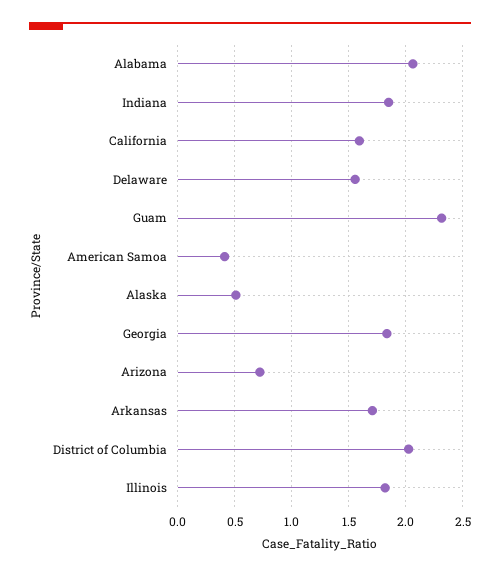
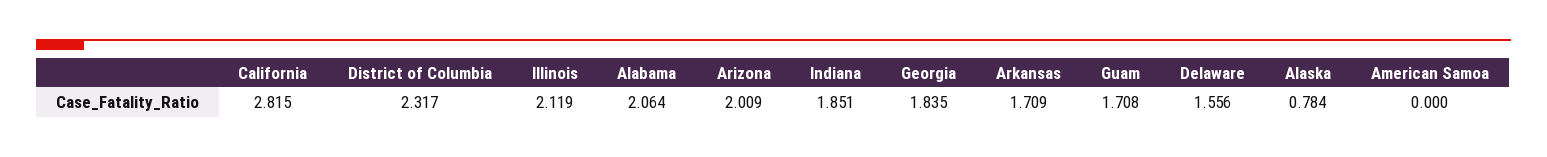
California: 1.6 -> 2.815
Guam: 2.3 -> 1.708
American Samoa: 0.4 -> 0
Alaska: 0.5 -> 0.784
Arizona: 0.7 -> 2.009
District of Columbia: 2 -> 2.317
Illinois: 1.8 -> 2.119

